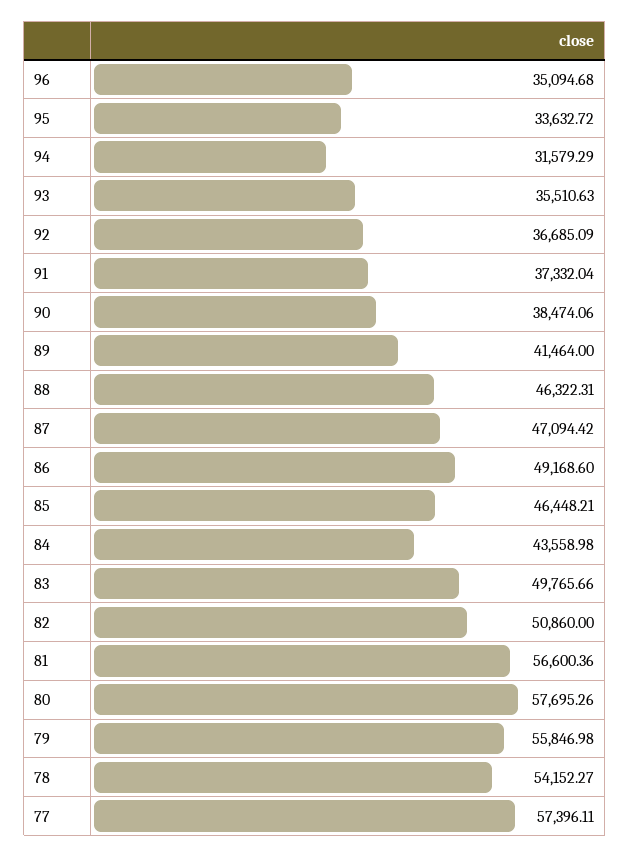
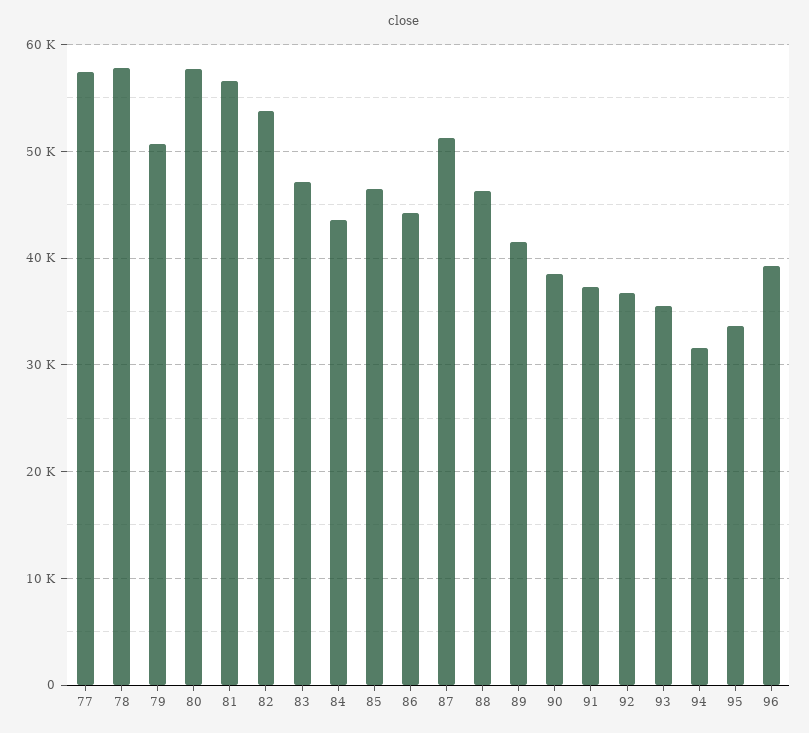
96: 35094.68 -> 39000
87: 47094.42 -> 51000
86: 49168.6 -> 44000
83: 49765.66 -> 47000
82: 50860 -> 54000
79: 55846.98 -> 51000
78: 54152.27 -> 58000

